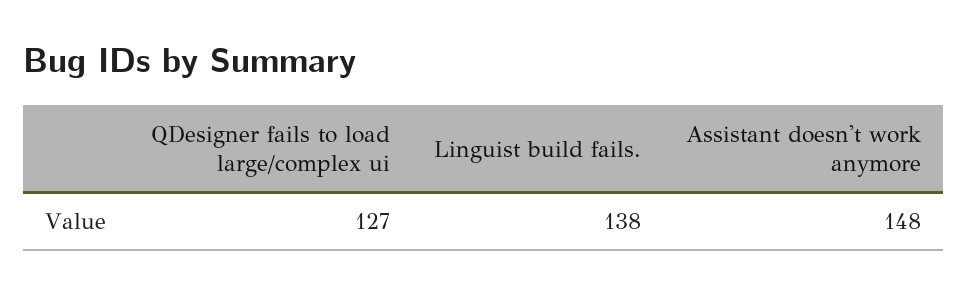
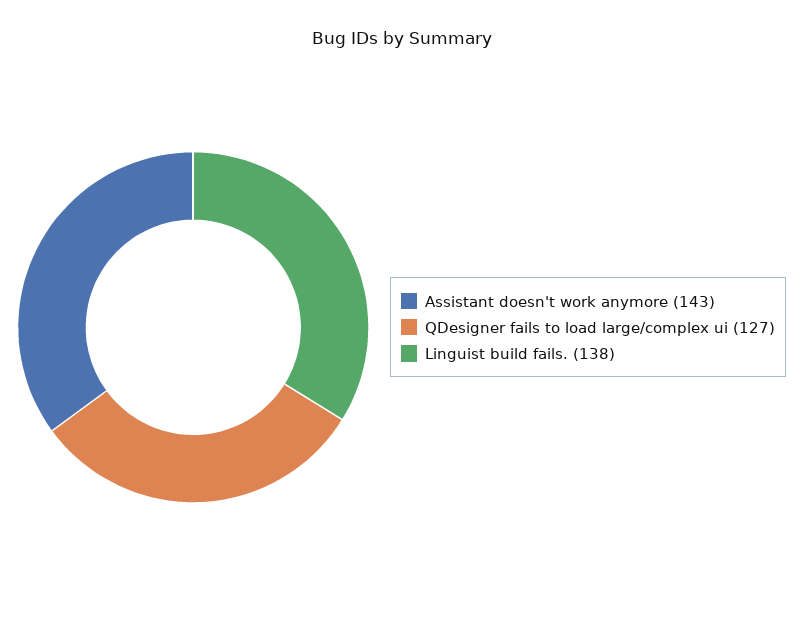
Assistant doesn't work anymore: 148 -> 143

